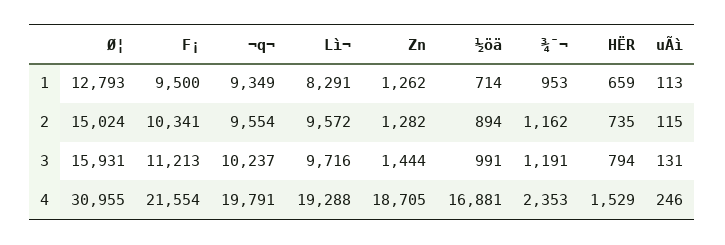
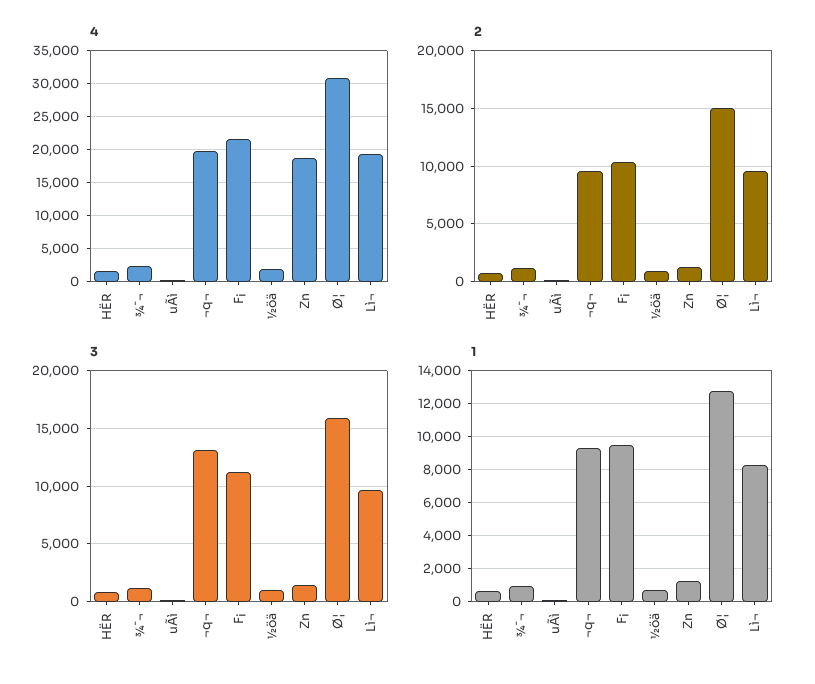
3, ¬q¬: 10237 -> 13000
4, ½öä: 16881 -> 2000

